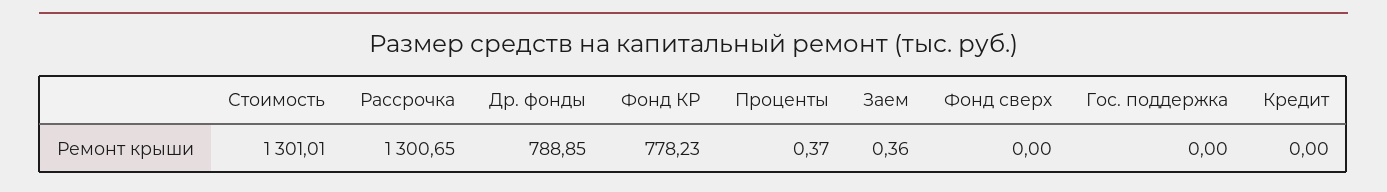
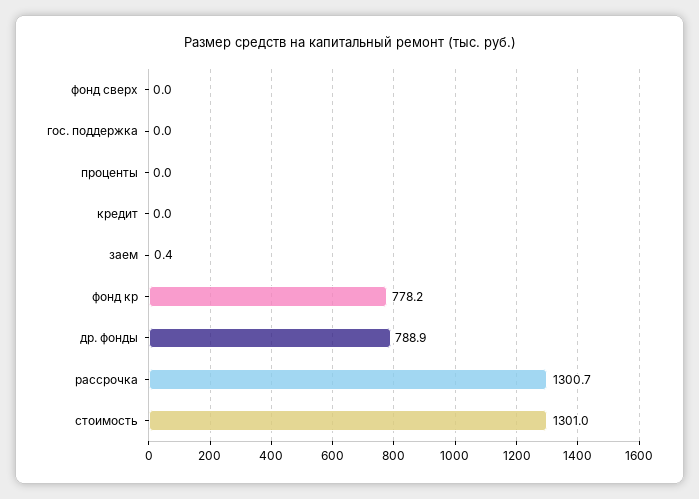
Проценты: 0.37 -> 0

